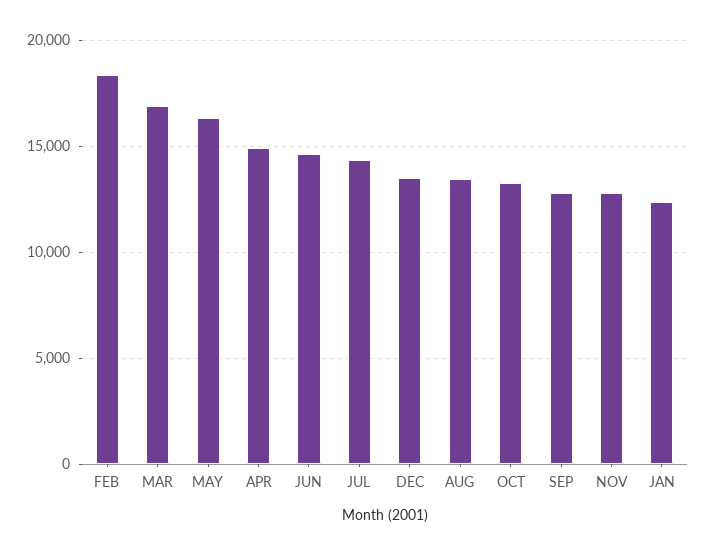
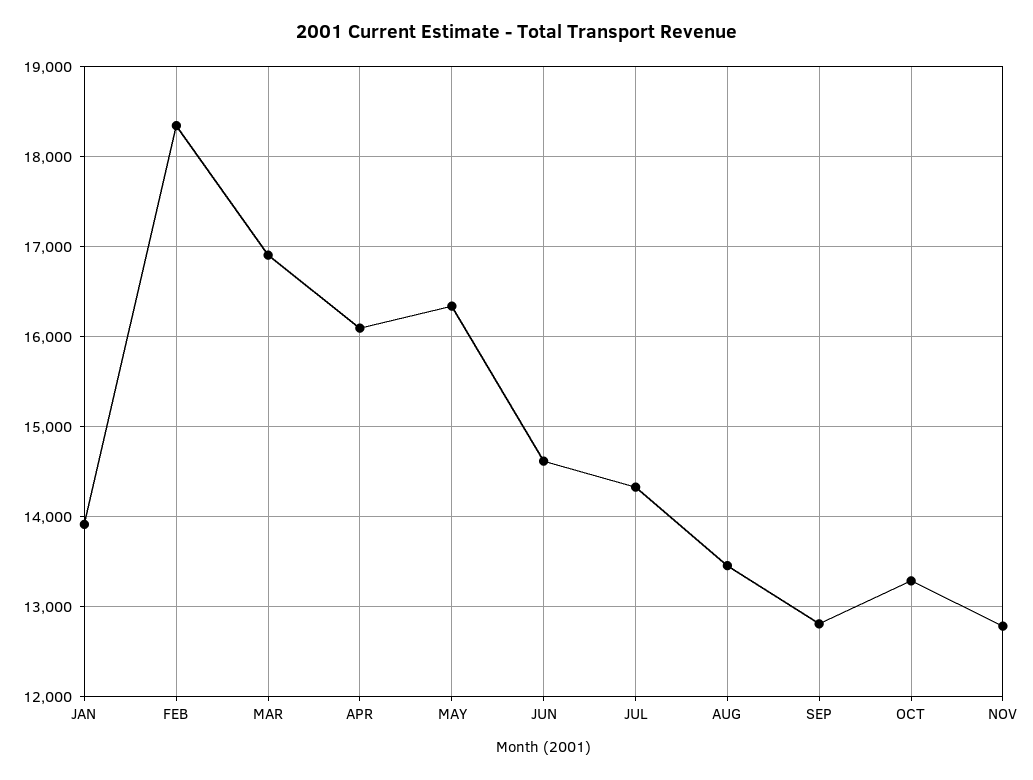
APR: 15000 -> 16100
DEC: 13500 -> none
JAN: 12500 -> 13900

